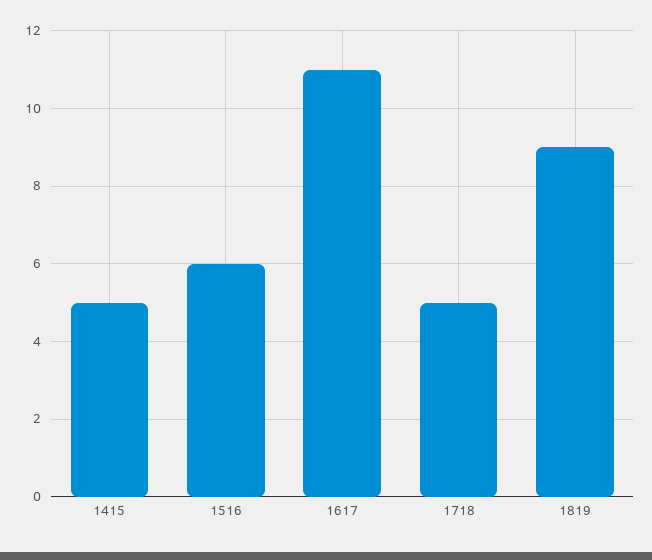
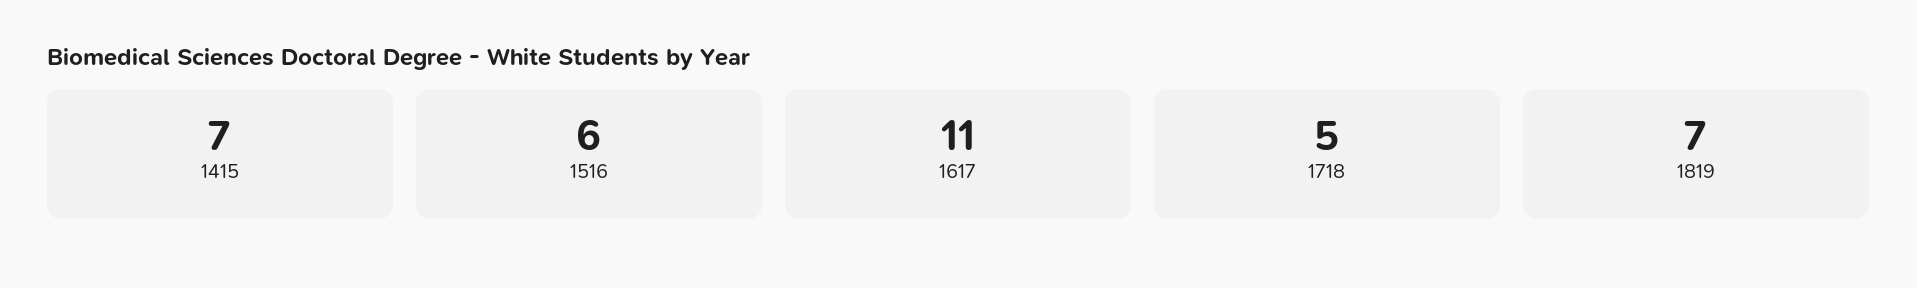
1415: 5 -> 7
1819: 9 -> 7

